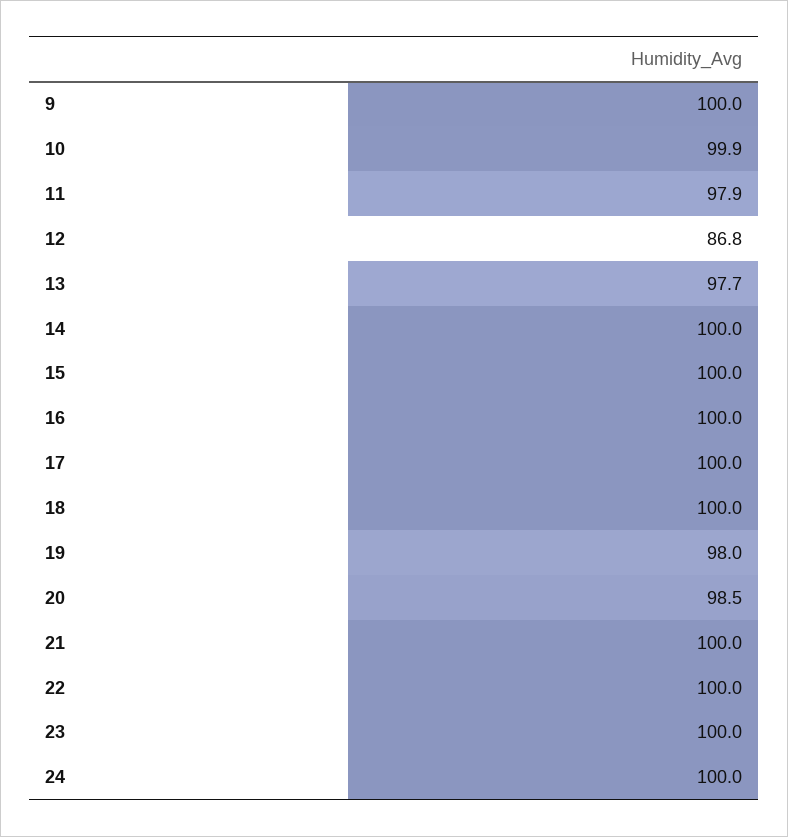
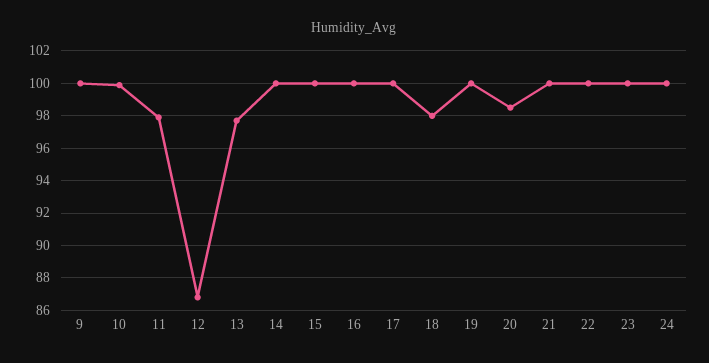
18: 100 -> 98
19: 98 -> 100

